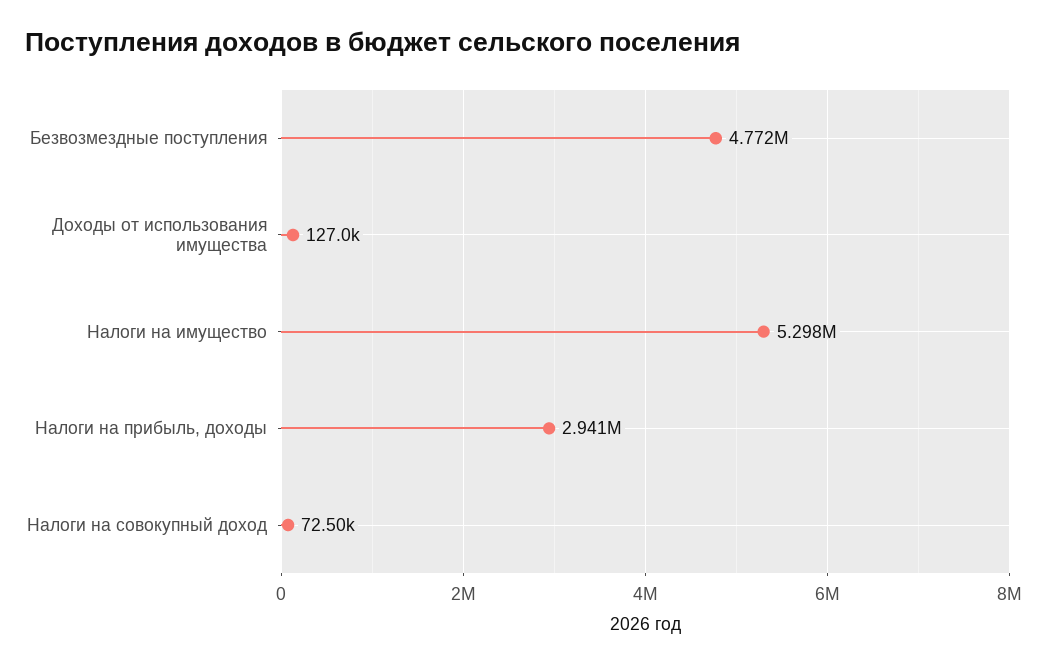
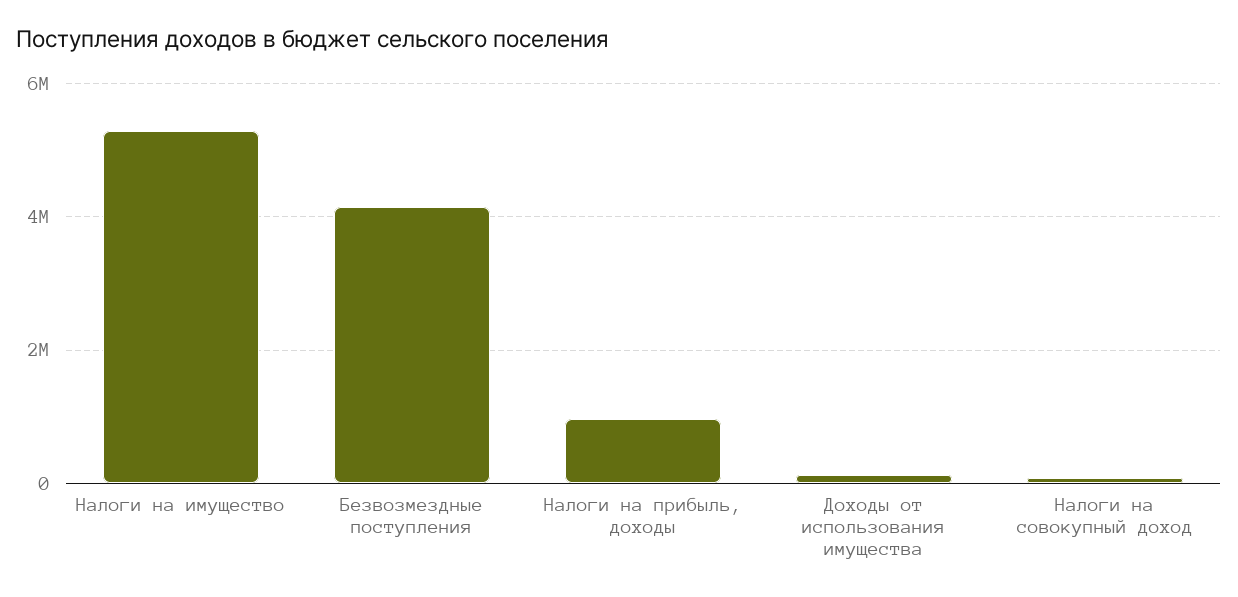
Безвозмездные поступления: 4772000 -> 4200000
Налоги на прибыль, доходы: 2941000 -> 1000000

